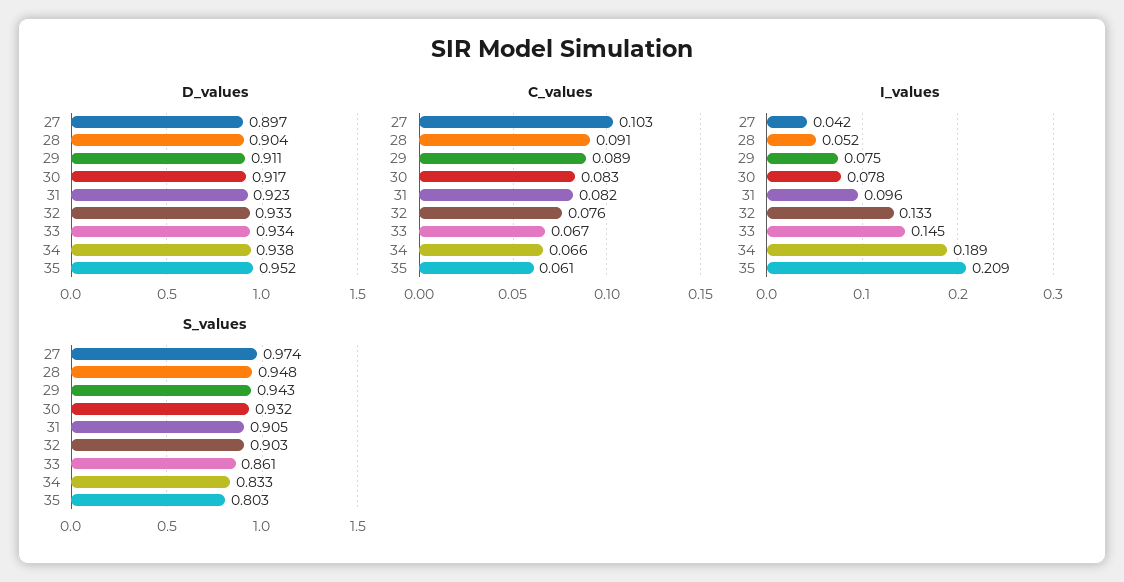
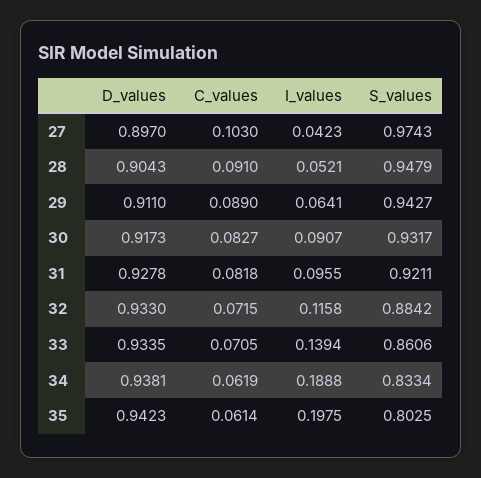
D_values, 31: 0.923 -> 0.9278
D_values, 35: 0.952 -> 0.9423
C_values, 32: 0.076 -> 0.0715
C_values, 33: 0.067 -> 0.0705
C_values, 34: 0.066 -> 0.0619
I_values, 29: 0.075 -> 0.0641
I_values, 30: 0.078 -> 0.0907
I_values, 32: 0.133 -> 0.1158
I_values, 33: 0.145 -> 0.1394
I_values, 35: 0.209 -> 0.1975
S_values, 31: 0.905 -> 0.9211
S_values, 32: 0.903 -> 0.8842

